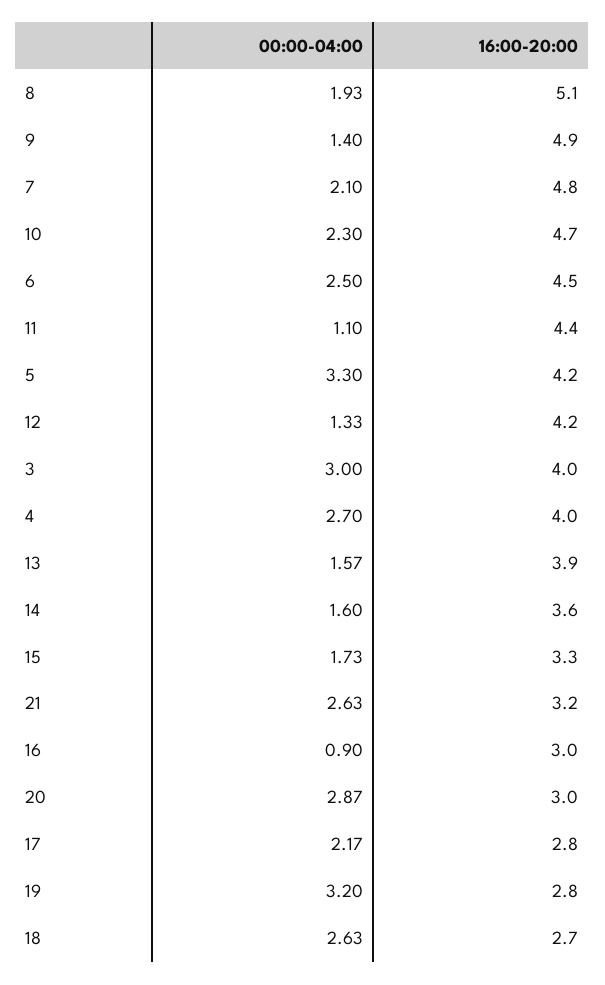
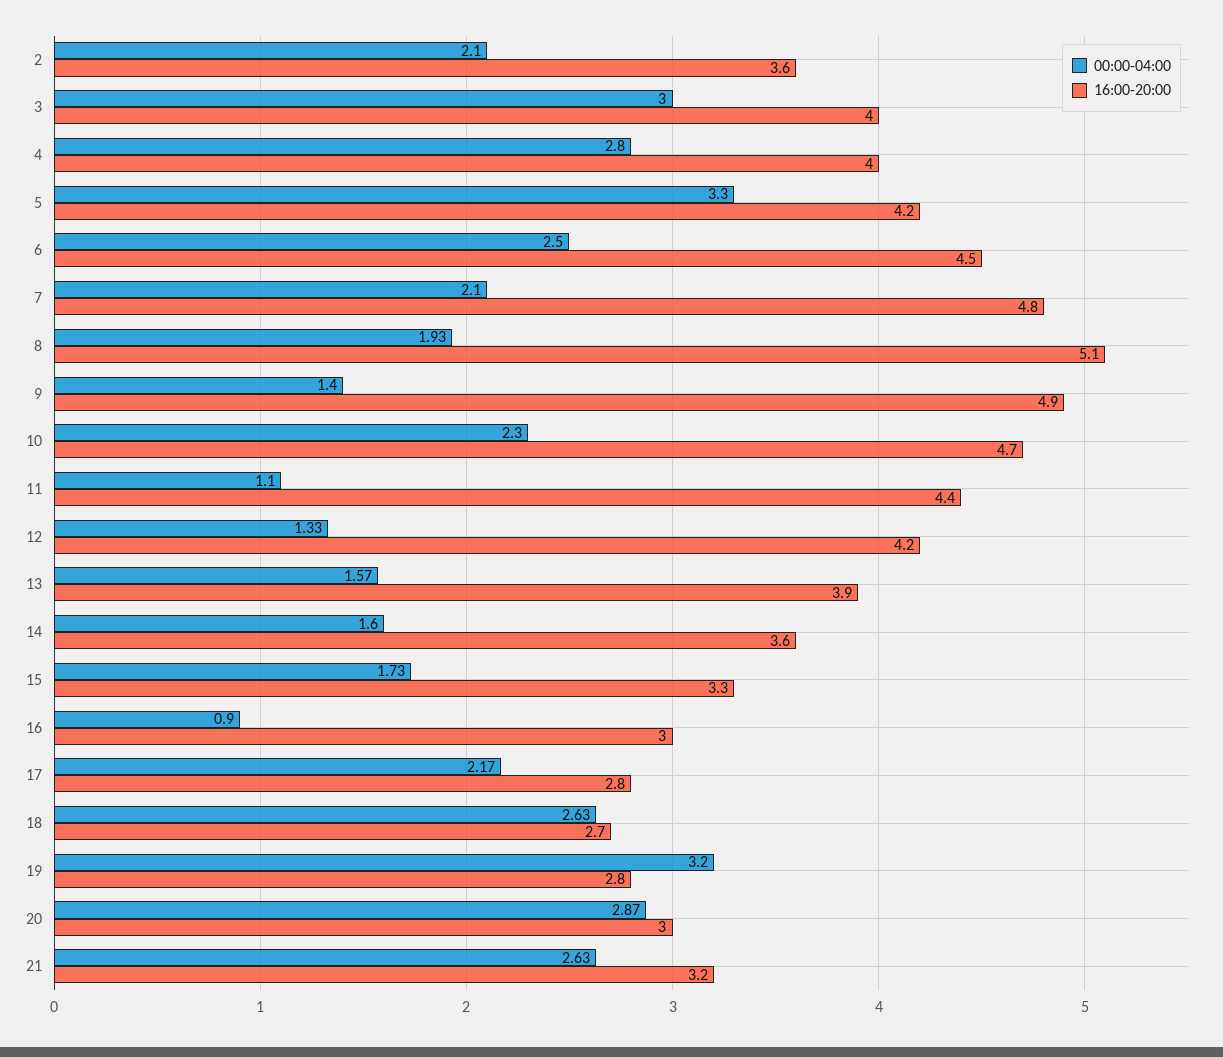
00:00-04:00, 4: 2.7 -> 2.8
00:00-04:00, 2: none -> 2.1
16:00-20:00, 2: none -> 3.6

